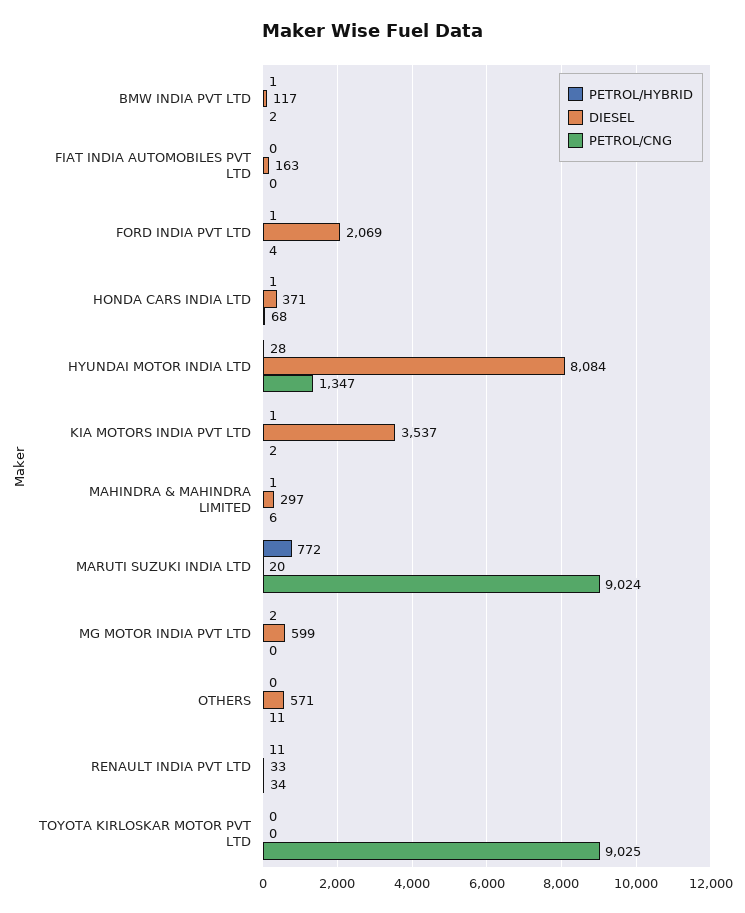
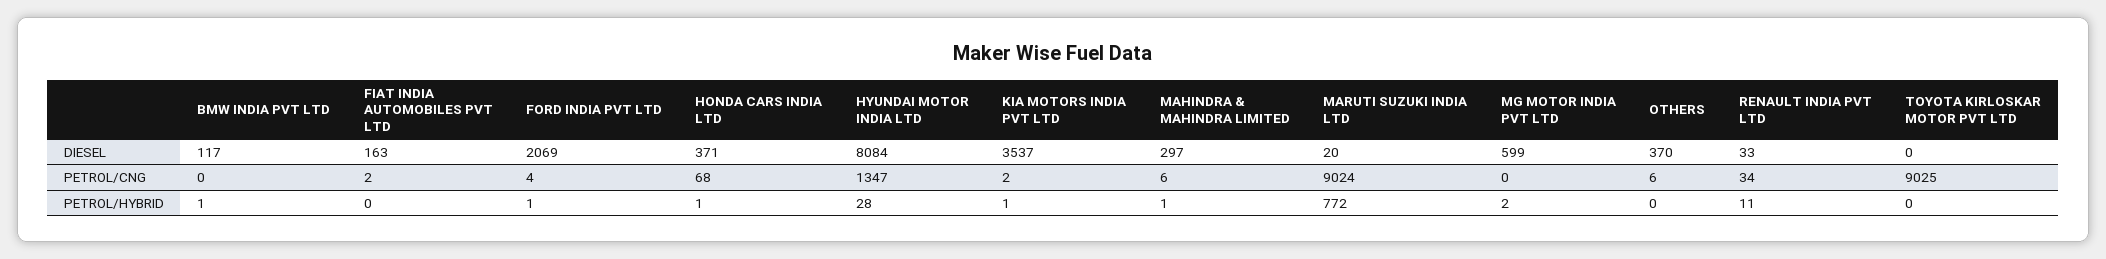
PETROL/CNG, BMW INDIA PVT LTD: 2 -> 0
PETROL/CNG, FIAT INDIA AUTOMOBILES PVT LTD: 0 -> 2
DIESEL, OTHERS: 571 -> 370
PETROL/CNG, OTHERS: 11 -> 6

